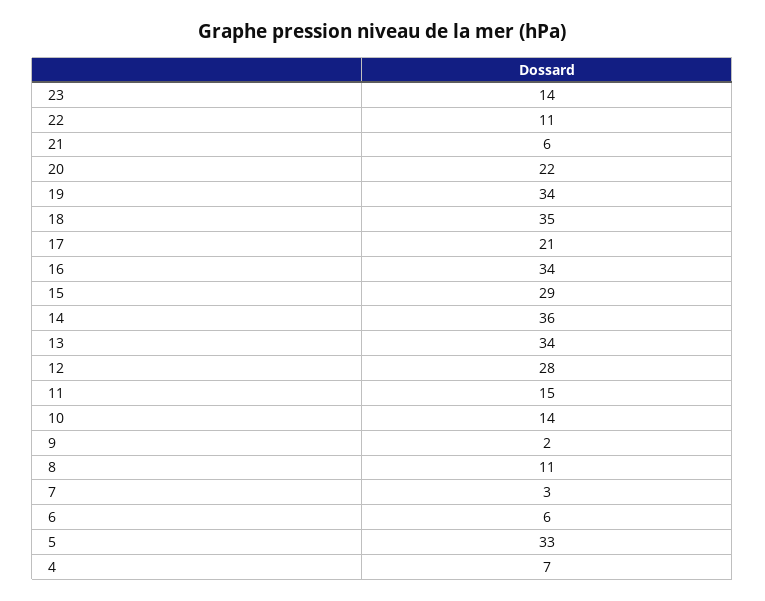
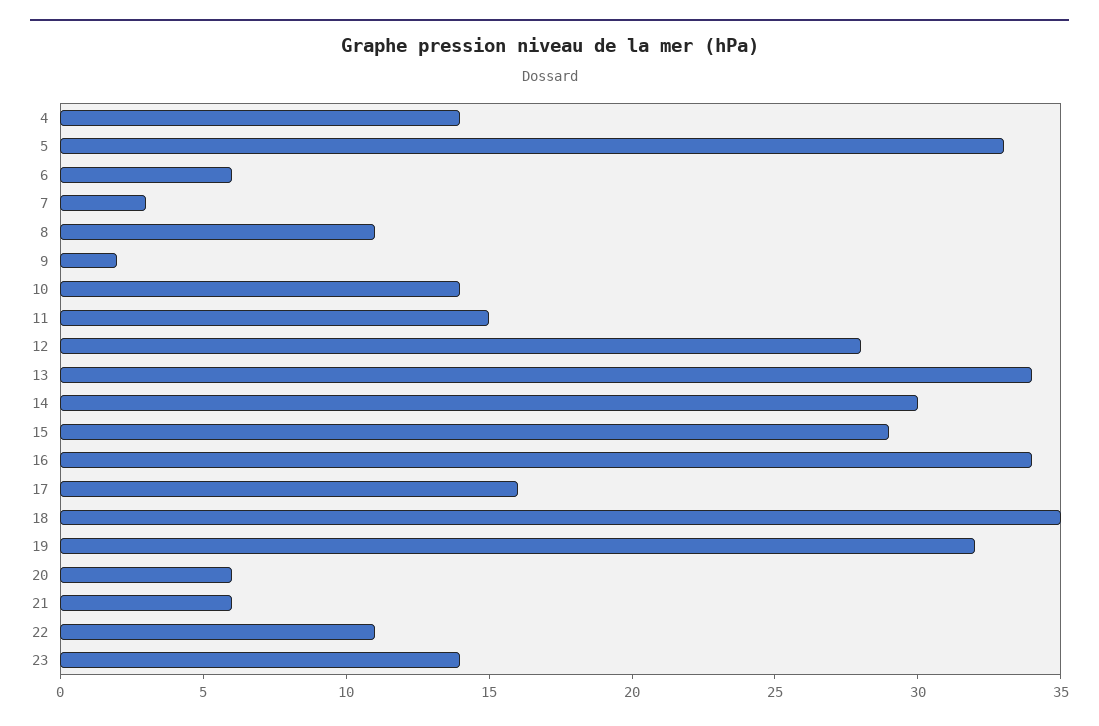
20: 22 -> 6
19: 34 -> 32
17: 21 -> 16
14: 36 -> 30
4: 7 -> 14

